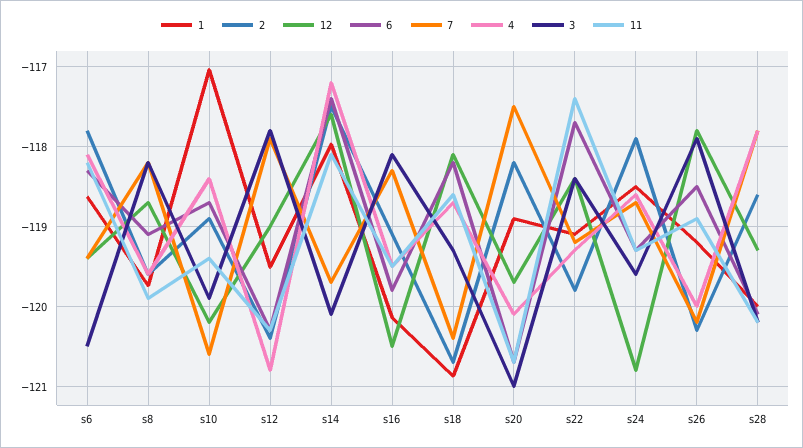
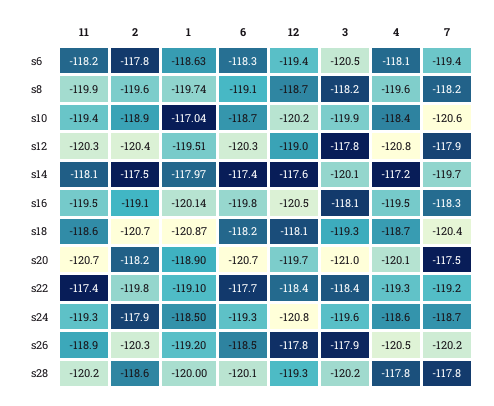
4, s26: -120 -> -120.5

